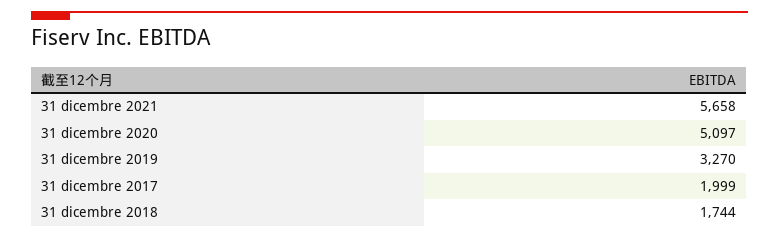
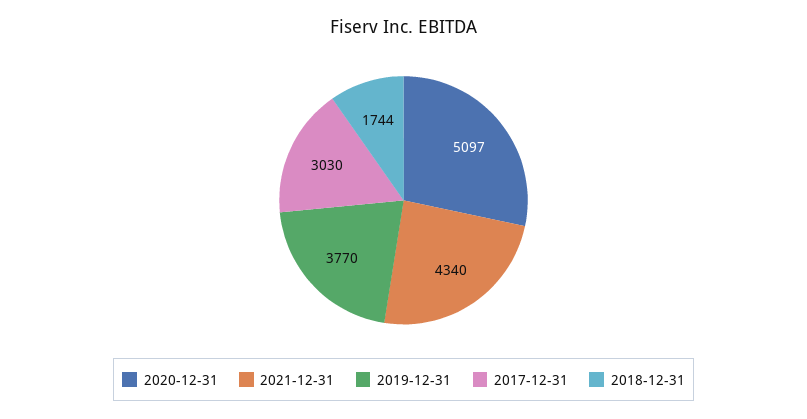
31 dicembre 2021: 5658 -> 4340
31 dicembre 2019: 3270 -> 3770
31 dicembre 2017: 1999 -> 3030

